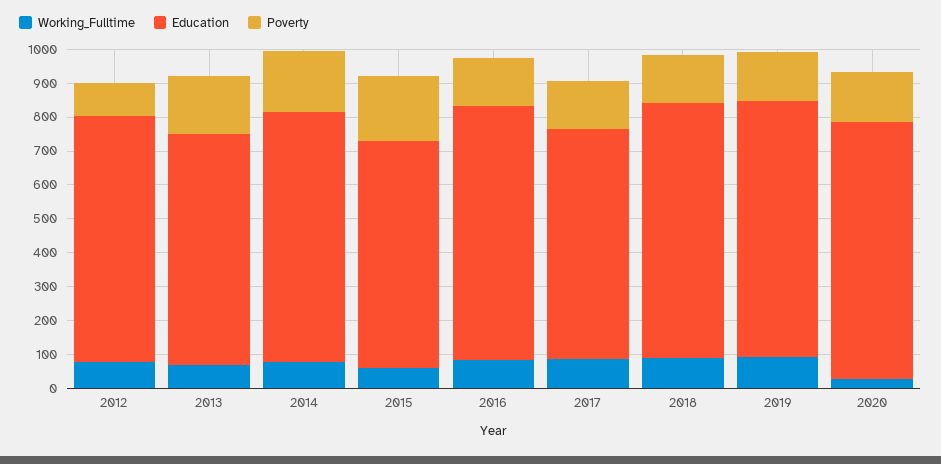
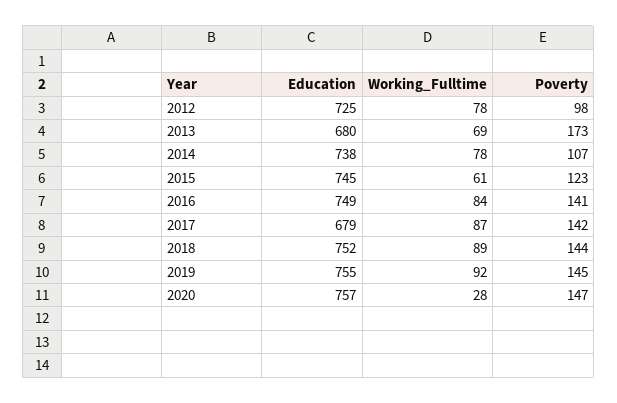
Poverty, 2014: 175 -> 107
Education, 2015: 675 -> 745
Poverty, 2015: 200 -> 123

